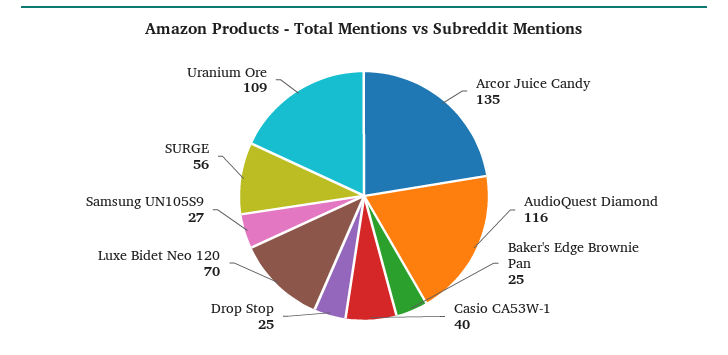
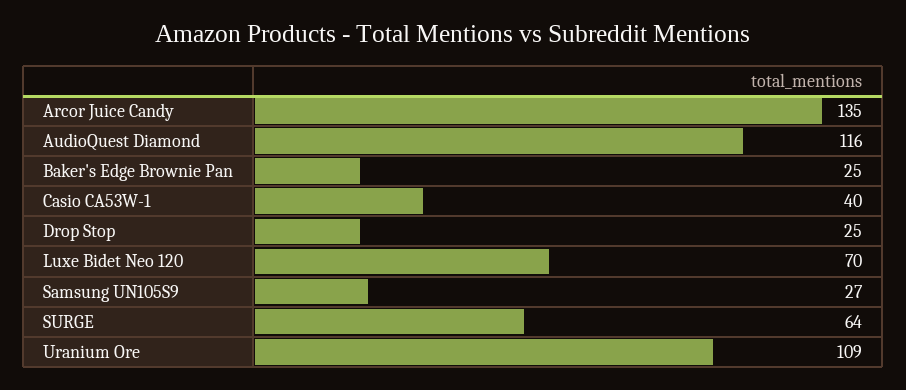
SURGE: 56 -> 64

